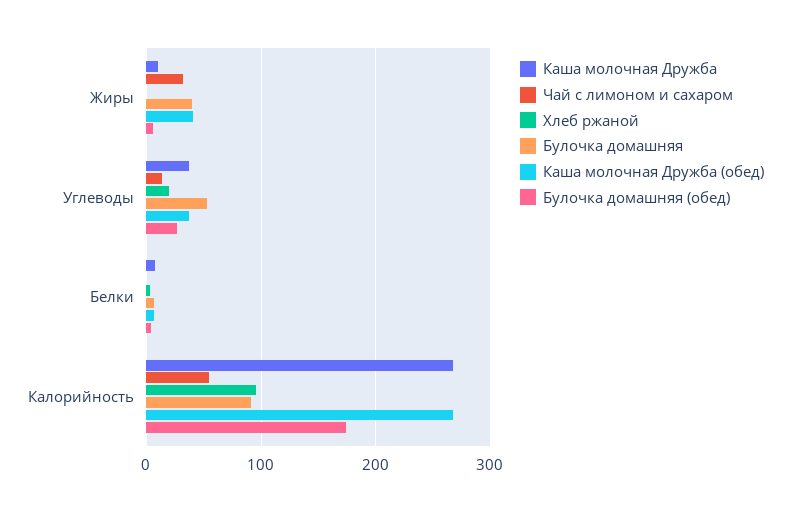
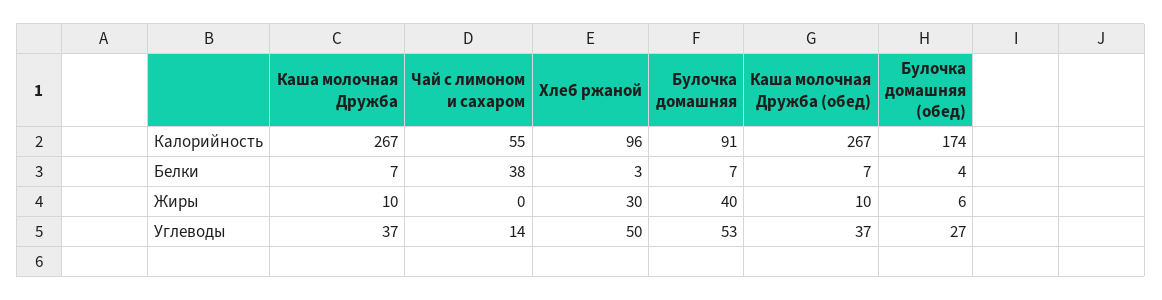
Чай с лимоном и сахаром, Жиры: 30 -> 0
Хлеб ржаной, Жиры: 0 -> 30
Каша молочная Дружба (обед), Жиры: 40 -> 10
Хлеб ржаной, Углеводы: 20 -> 50
Чай с лимоном и сахаром, Белки: 0 -> 38

